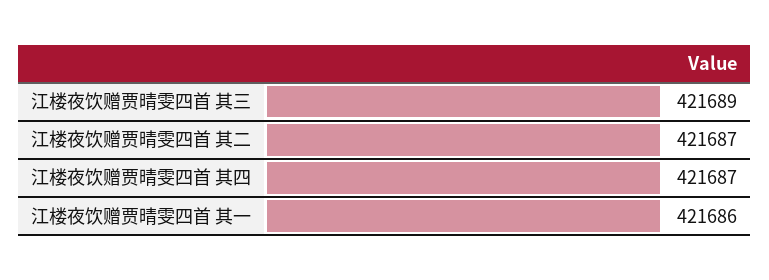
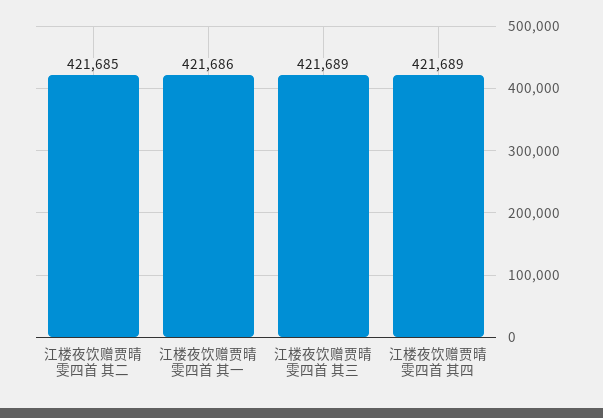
江楼夜饮赠贾晴雯四首 其二: 421687 -> 421685
江楼夜饮赠贾晴雯四首 其四: 421687 -> 421689

